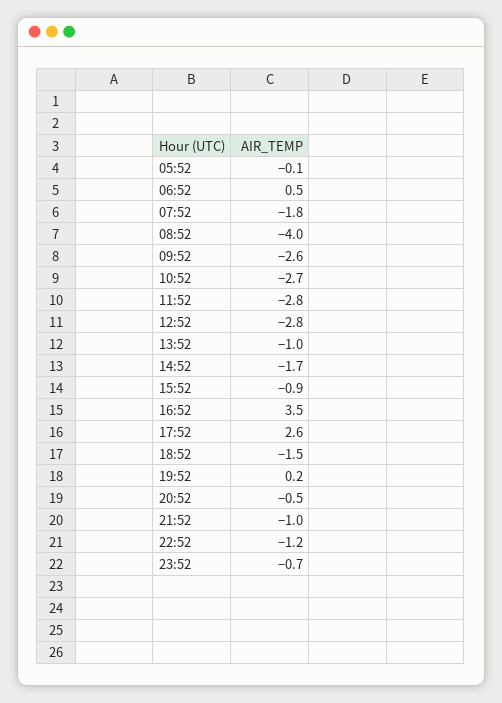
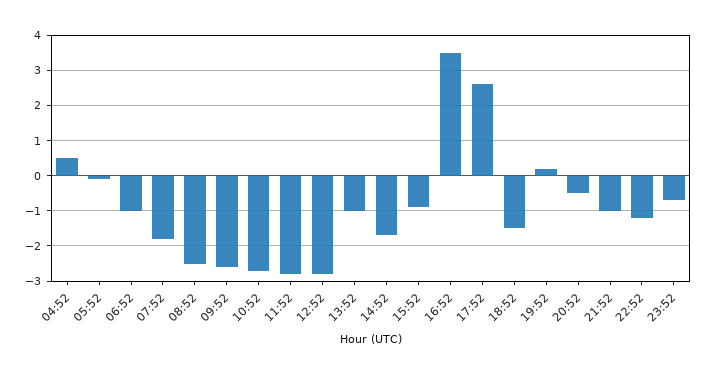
06:52: 0.5 -> -1
08:52: -4 -> -2.5
04:52: none -> 0.5

